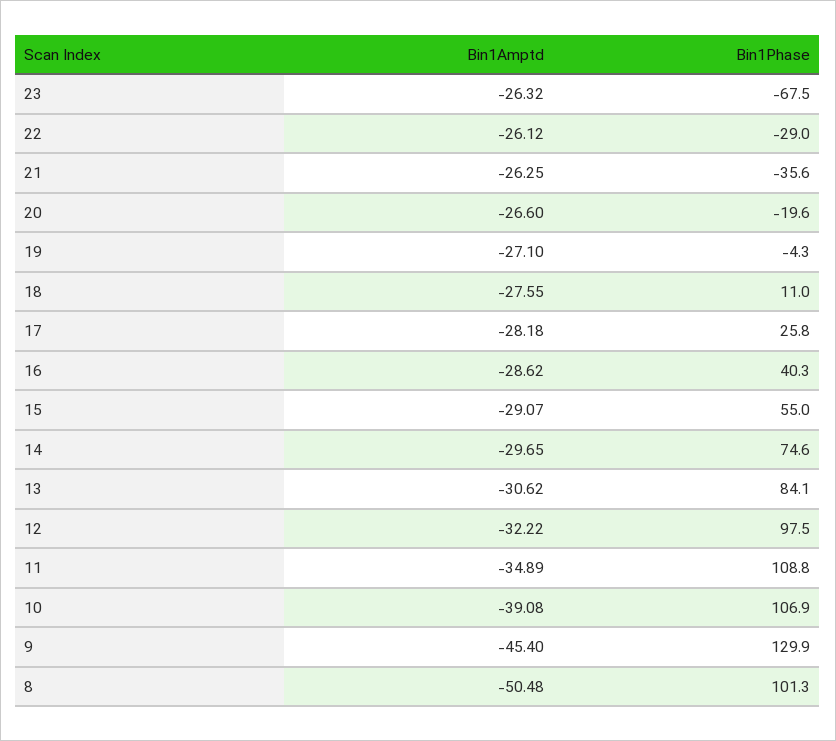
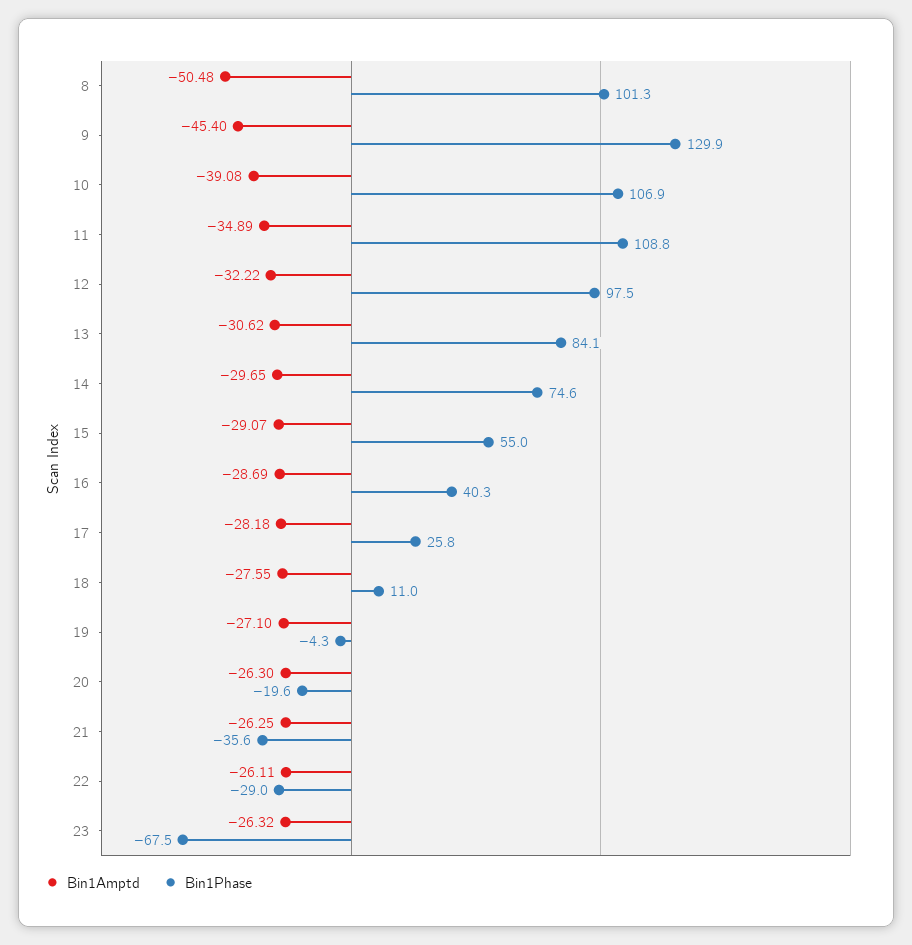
Bin1Amptd, 22: -26.12 -> -26.11
Bin1Amptd, 20: -26.6 -> -26.3
Bin1Amptd, 16: -28.62 -> -28.69

